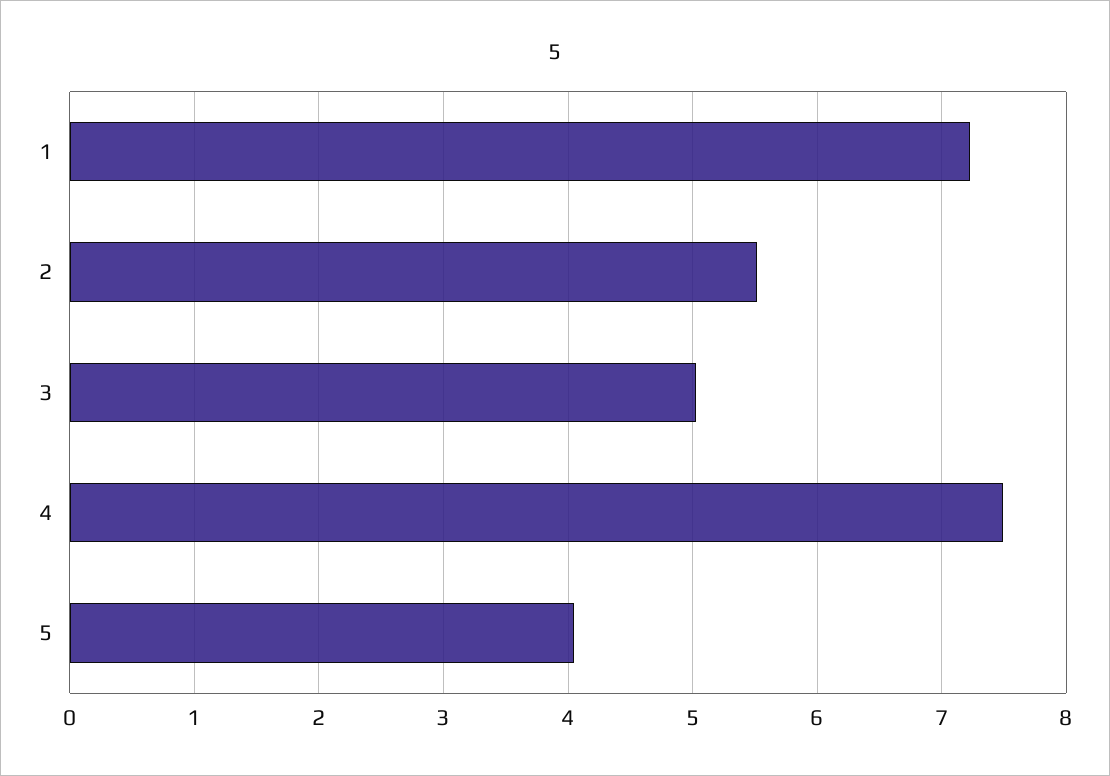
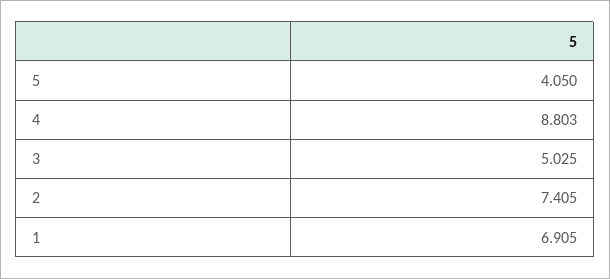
1: 7.2 -> 6.905
2: 5.5 -> 7.405
4: 7.5 -> 8.803

